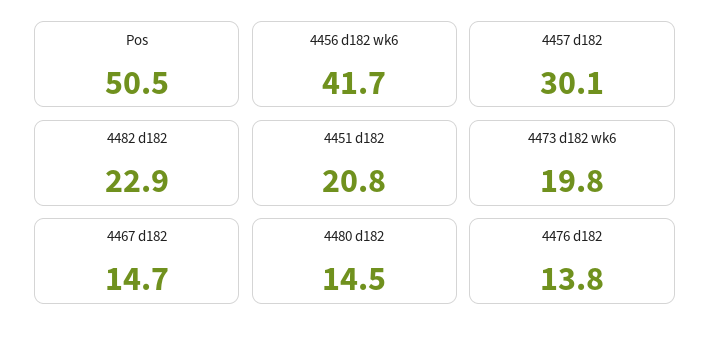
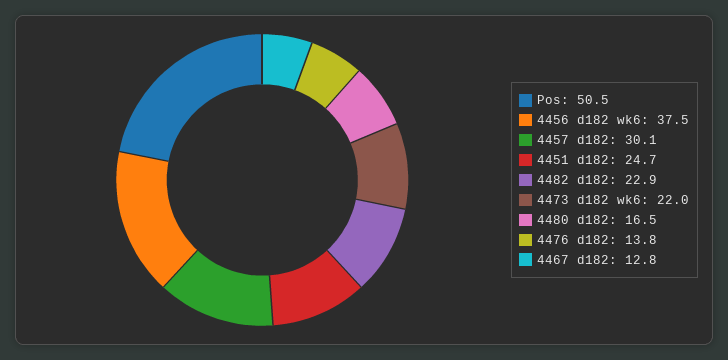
4456 d182 wk6: 41.7 -> 37.5
4451 d182: 20.8 -> 24.7
4473 d182 wk6: 19.8 -> 22
4467 d182: 14.7 -> 12.8
4480 d182: 14.5 -> 16.5

